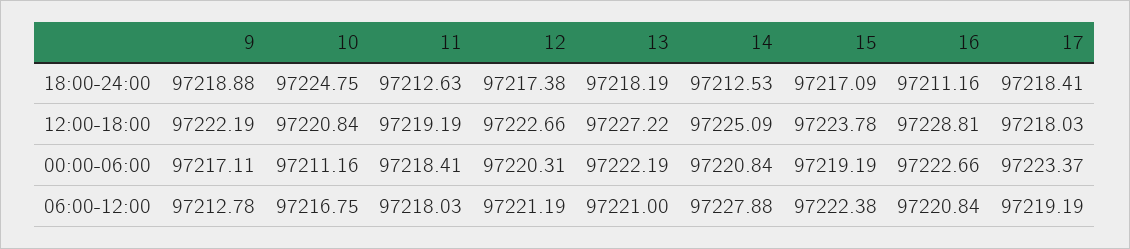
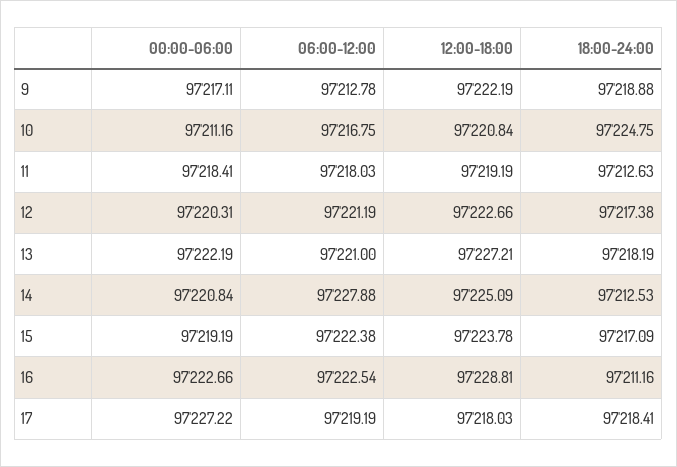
13, 12:00-18:00: 97227.22 -> 97227.21
17, 00:00-06:00: 97223.37 -> 97227.22
16, 06:00-12:00: 97220.84 -> 97222.54

